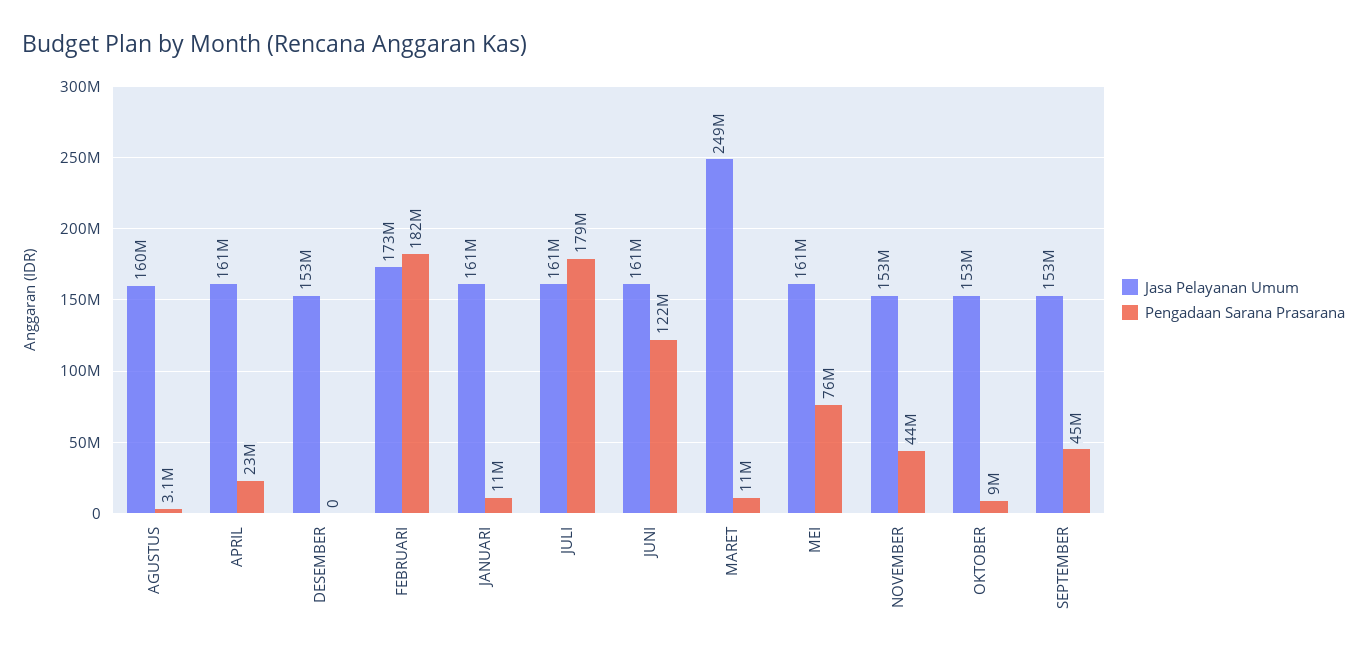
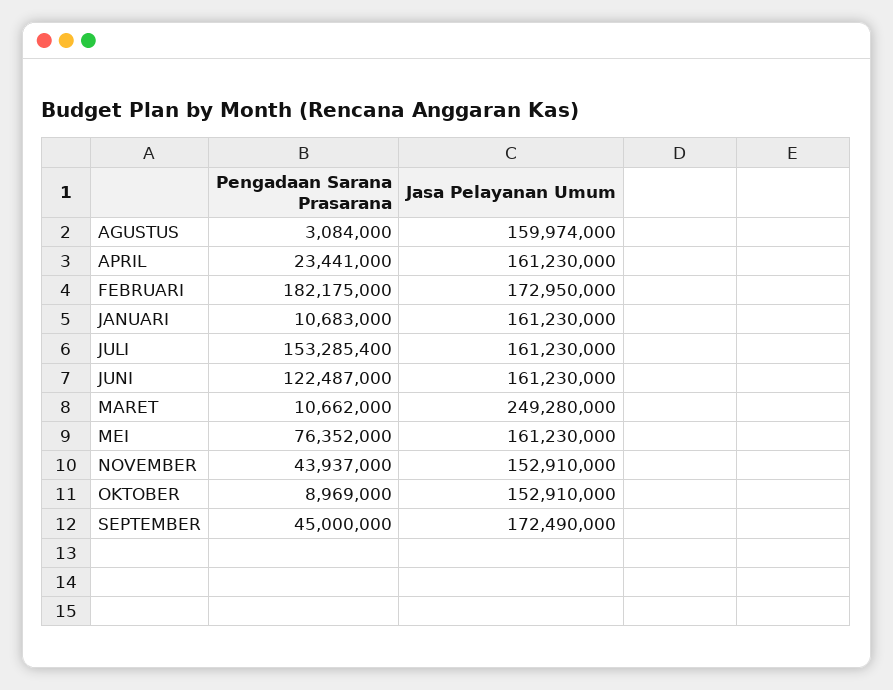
Jasa Pelayanan Umum, DESEMBER: 153000000 -> none
Pengadaan Sarana Prasarana, DESEMBER: 0 -> none
Pengadaan Sarana Prasarana, JULI: 179000000 -> 153285400
Jasa Pelayanan Umum, SEPTEMBER: 153000000 -> 172490000

